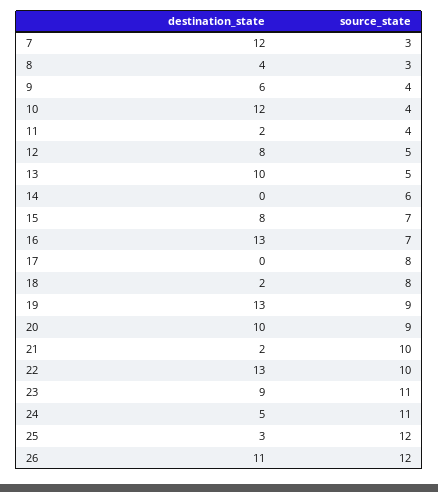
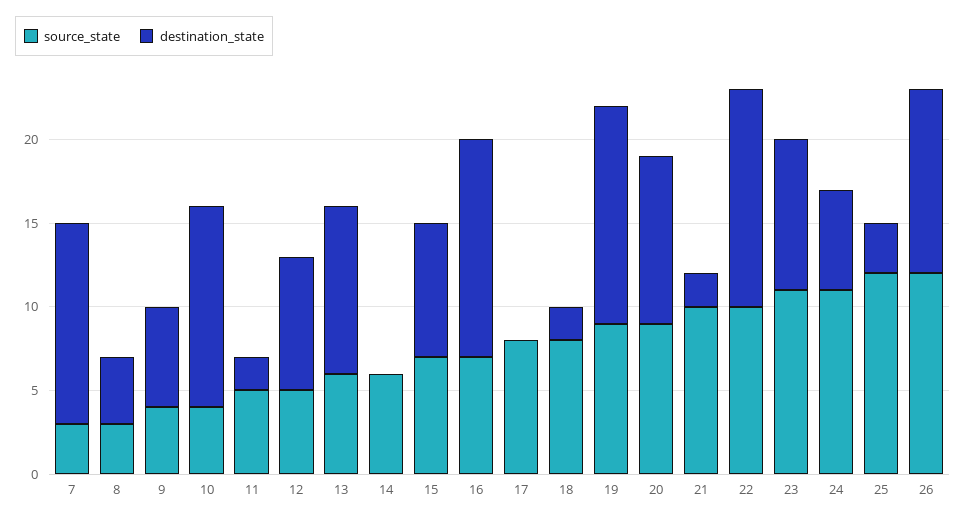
source_state, 11: 4 -> 5
source_state, 13: 5 -> 6
destination_state, 24: 5 -> 6

